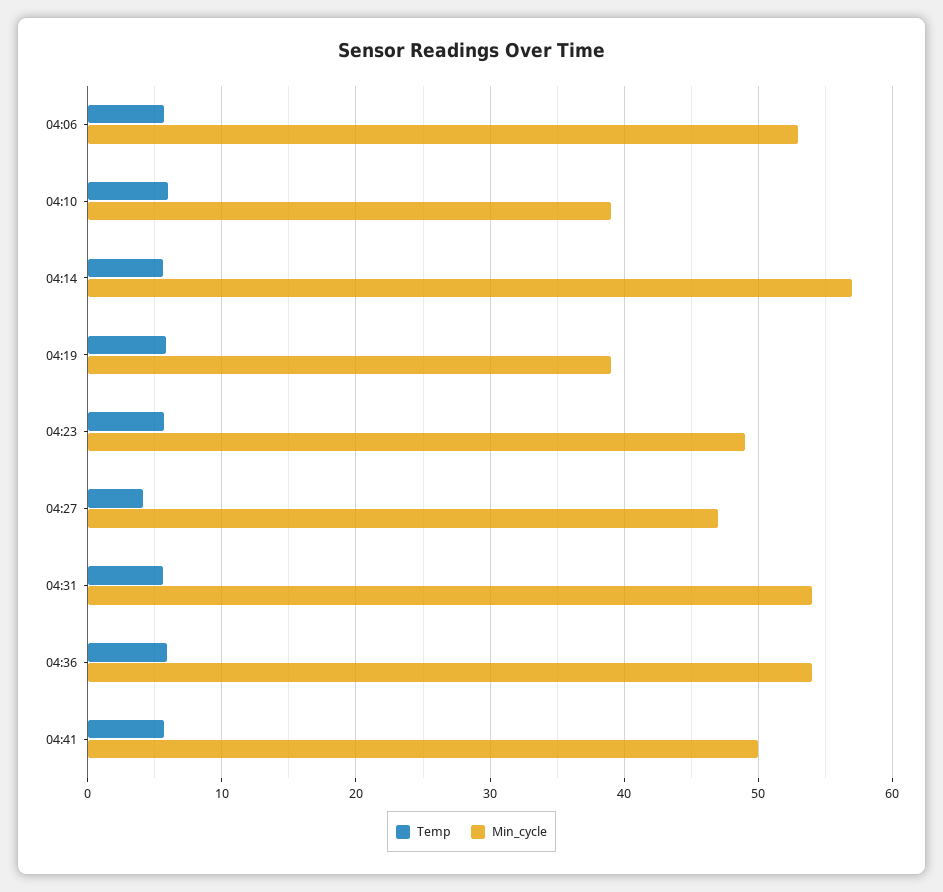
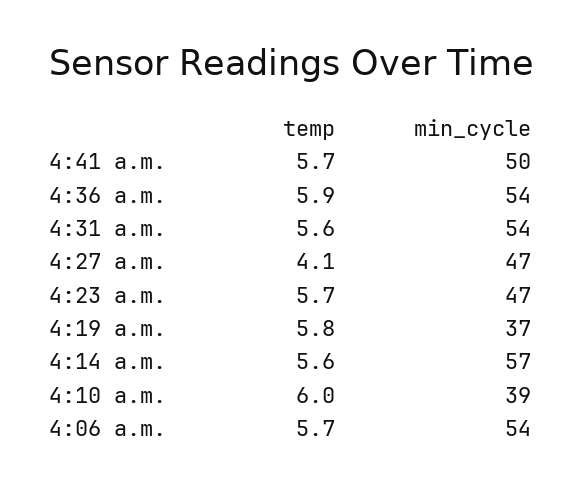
Min_cycle, 04:06: 53 -> 54
Min_cycle, 04:19: 39 -> 37
Min_cycle, 04:23: 49 -> 47

